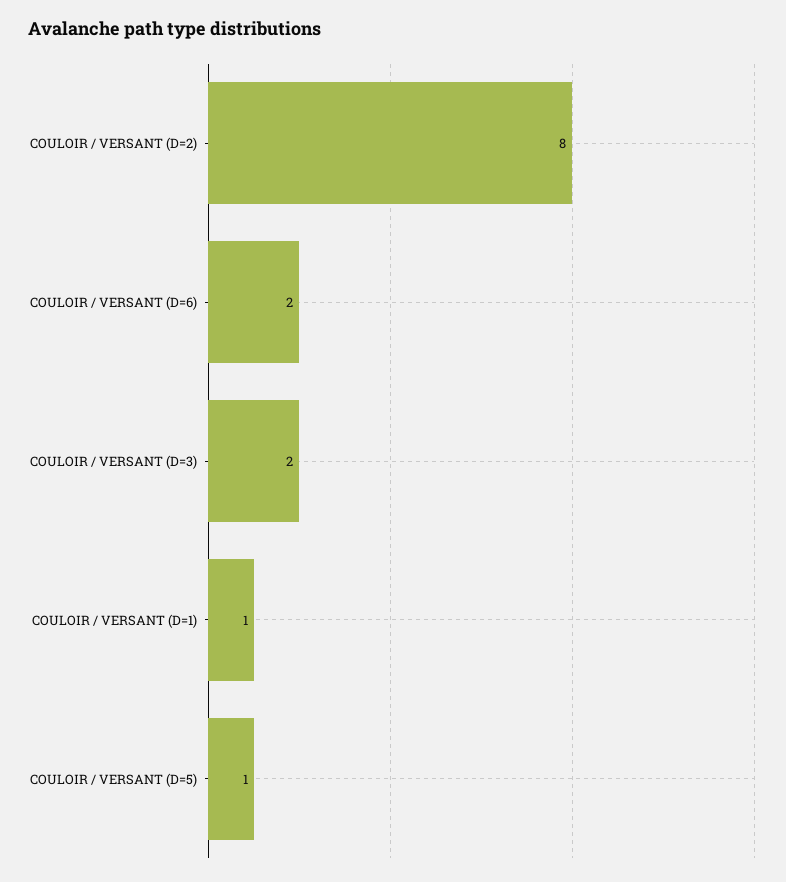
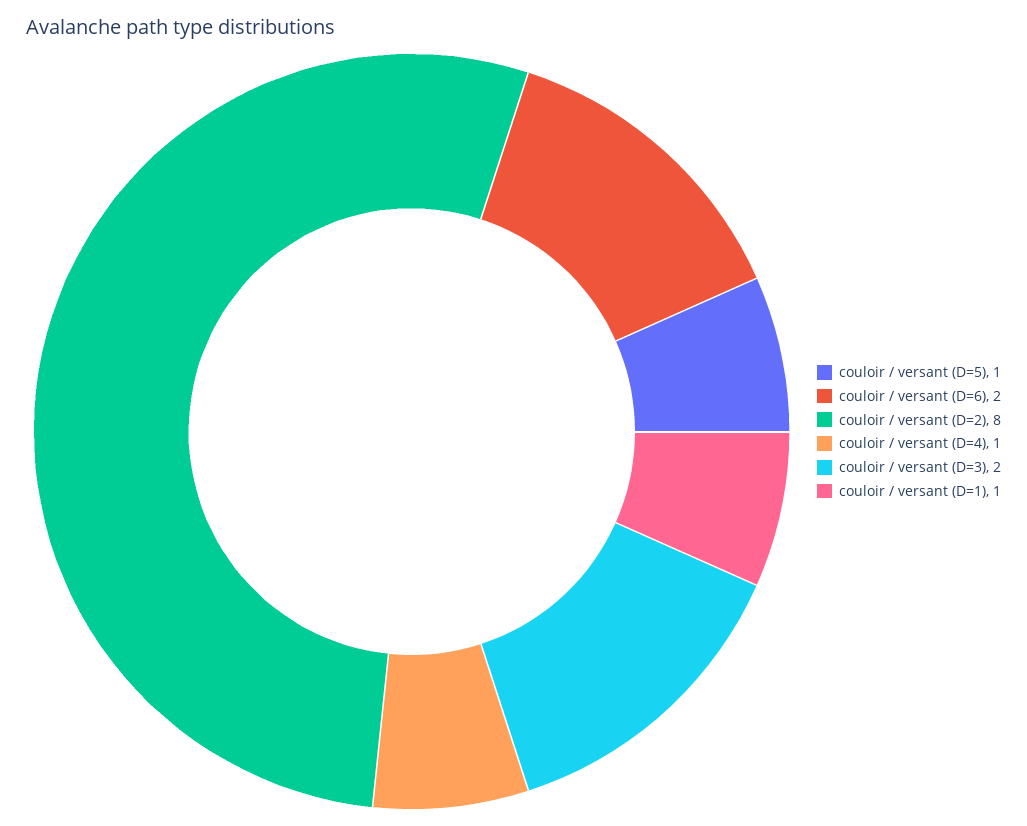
couloir / versant (D=4): none -> 1

